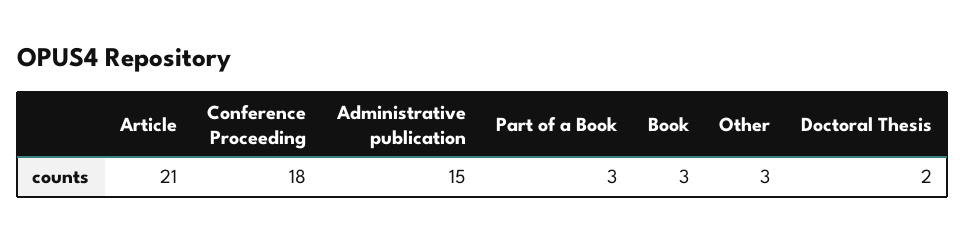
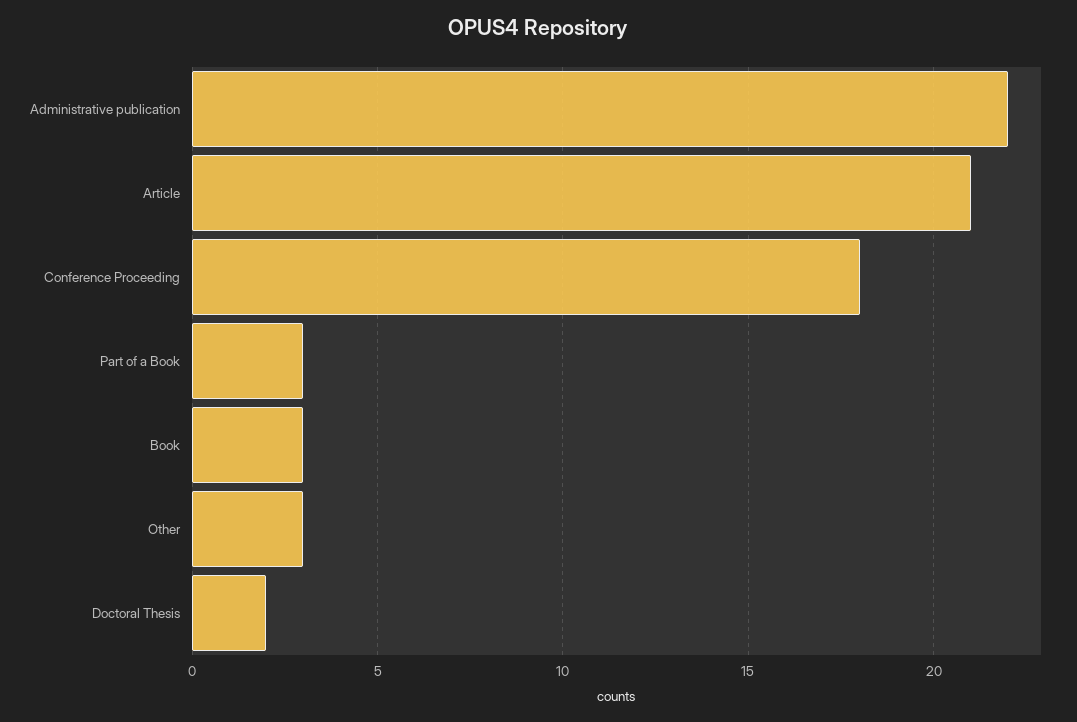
Administrative publication: 15 -> 22

